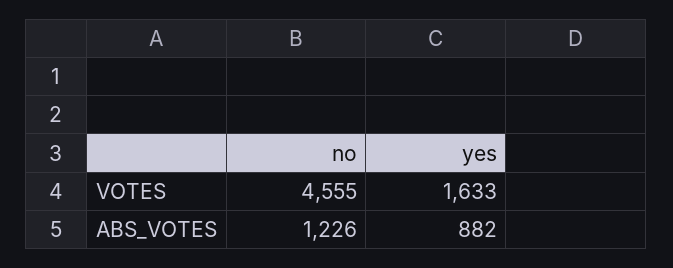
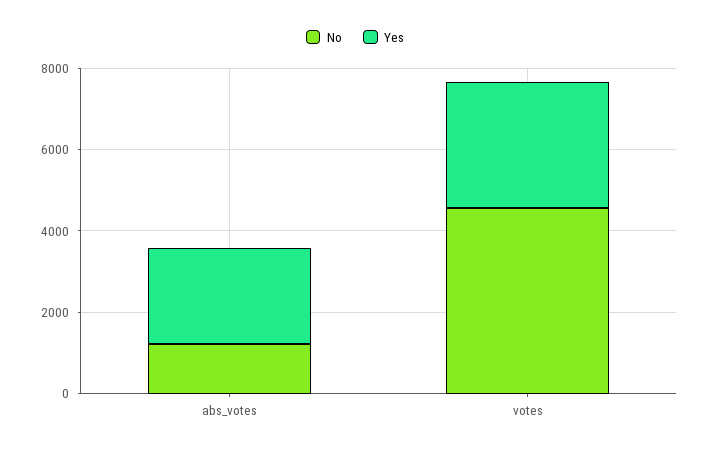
yes, VOTES: 1633 -> 3000
yes, ABS_VOTES: 882 -> 2500

